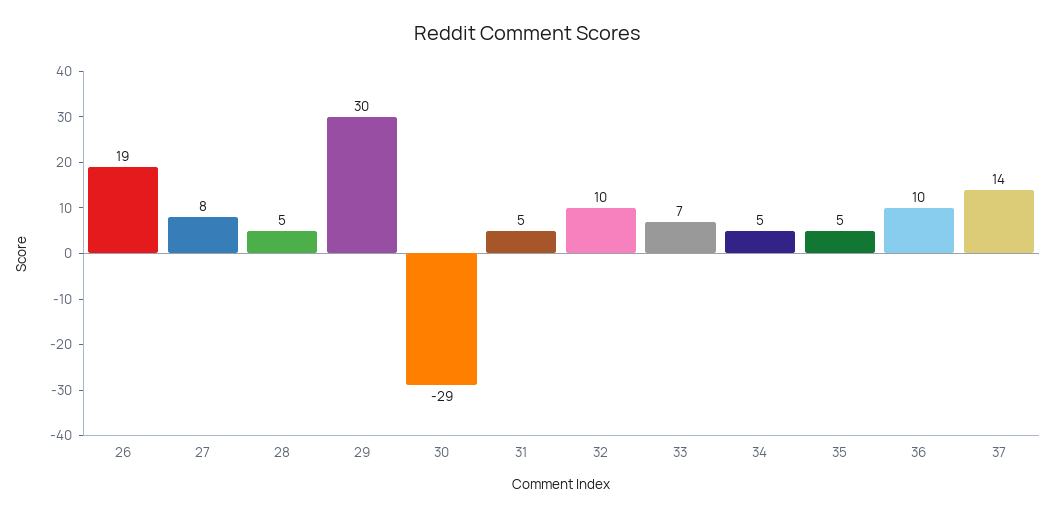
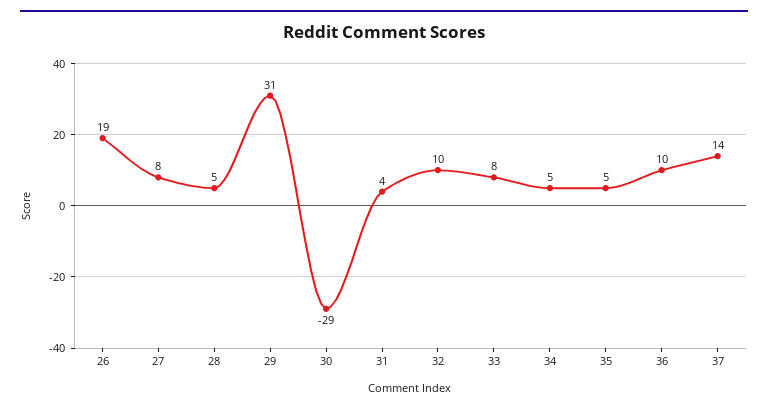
29: 30 -> 31
31: 5 -> 4
33: 7 -> 8

